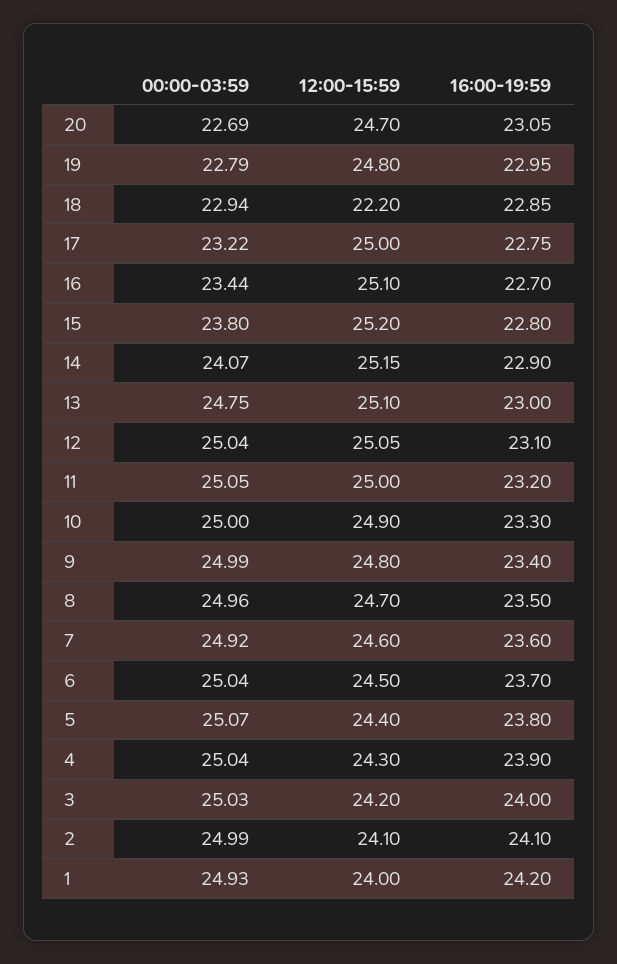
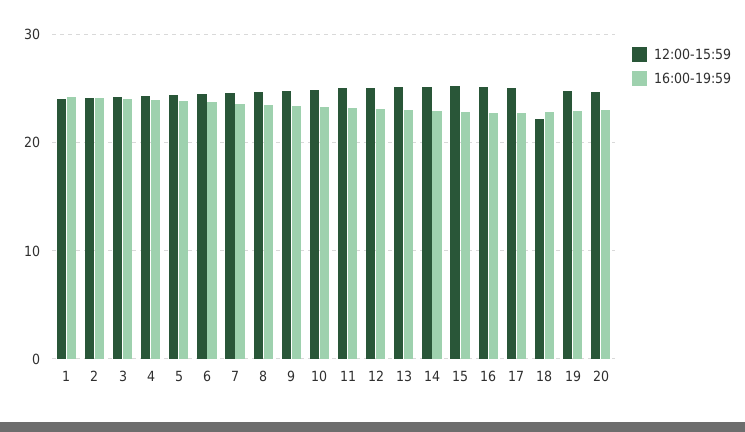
00:00-03:59, 20: 22.69 -> none
00:00-03:59, 19: 22.79 -> none
00:00-03:59, 18: 22.94 -> none
00:00-03:59, 17: 23.22 -> none
00:00-03:59, 16: 23.44 -> none
00:00-03:59, 15: 23.8 -> none
00:00-03:59, 14: 24.07 -> none
00:00-03:59, 13: 24.75 -> none
00:00-03:59, 12: 25.04 -> none
00:00-03:59, 11: 25.05 -> none
00:00-03:59, 10: 25 -> none
00:00-03:59, 9: 24.99 -> none
00:00-03:59, 8: 24.96 -> none
00:00-03:59, 7: 24.92 -> none
00:00-03:59, 6: 25.04 -> none
00:00-03:59, 5: 25.07 -> none
00:00-03:59, 4: 25.04 -> none
00:00-03:59, 3: 25.03 -> none
00:00-03:59, 2: 24.99 -> none
00:00-03:59, 1: 24.93 -> none

